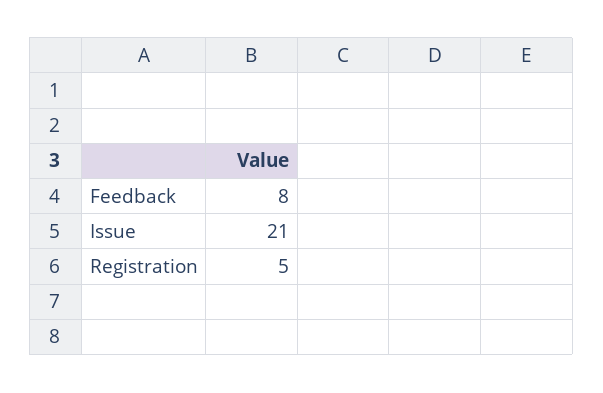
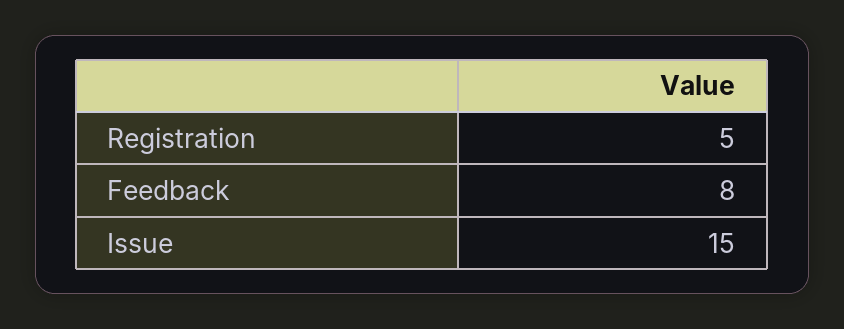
Issue: 21 -> 15

